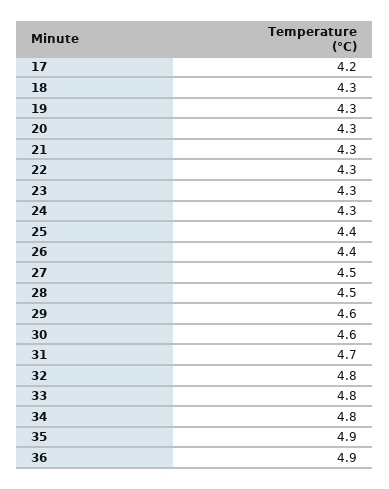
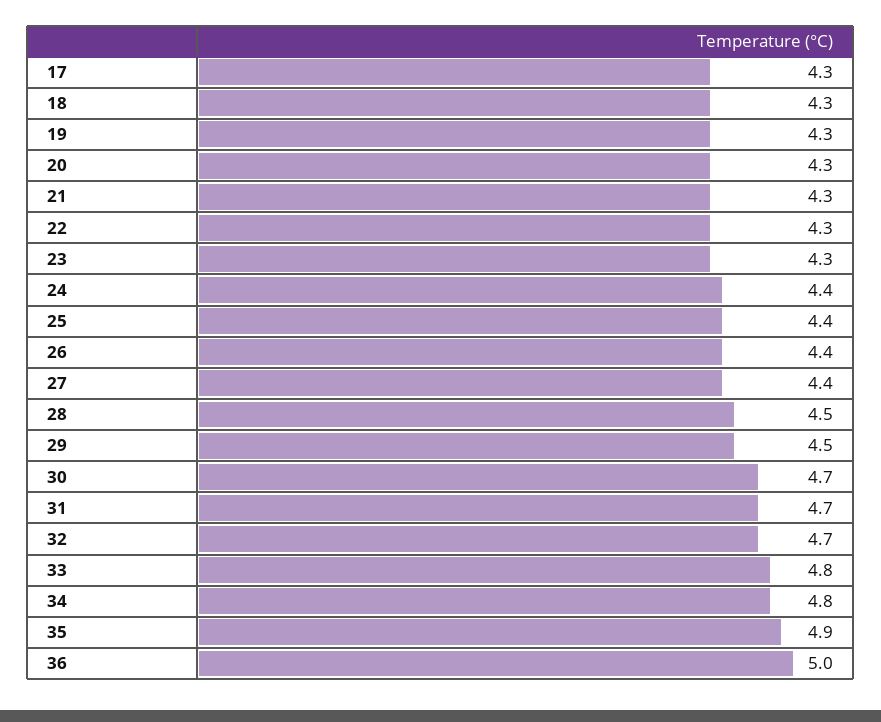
17: 4.2 -> 4.3
24: 4.3 -> 4.4
27: 4.5 -> 4.4
29: 4.6 -> 4.5
30: 4.6 -> 4.7
32: 4.8 -> 4.7
36: 4.9 -> 5

